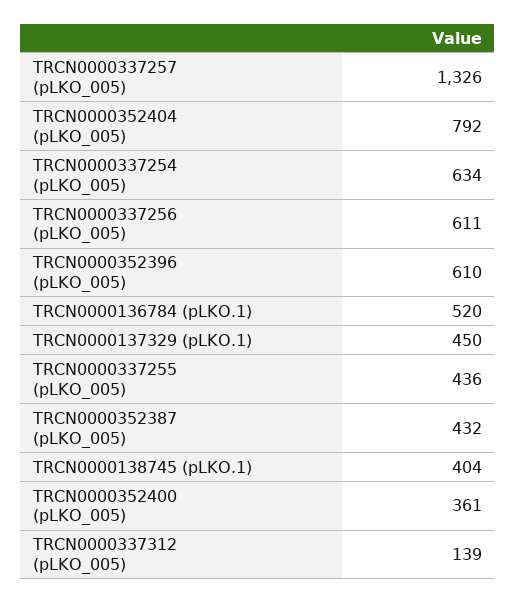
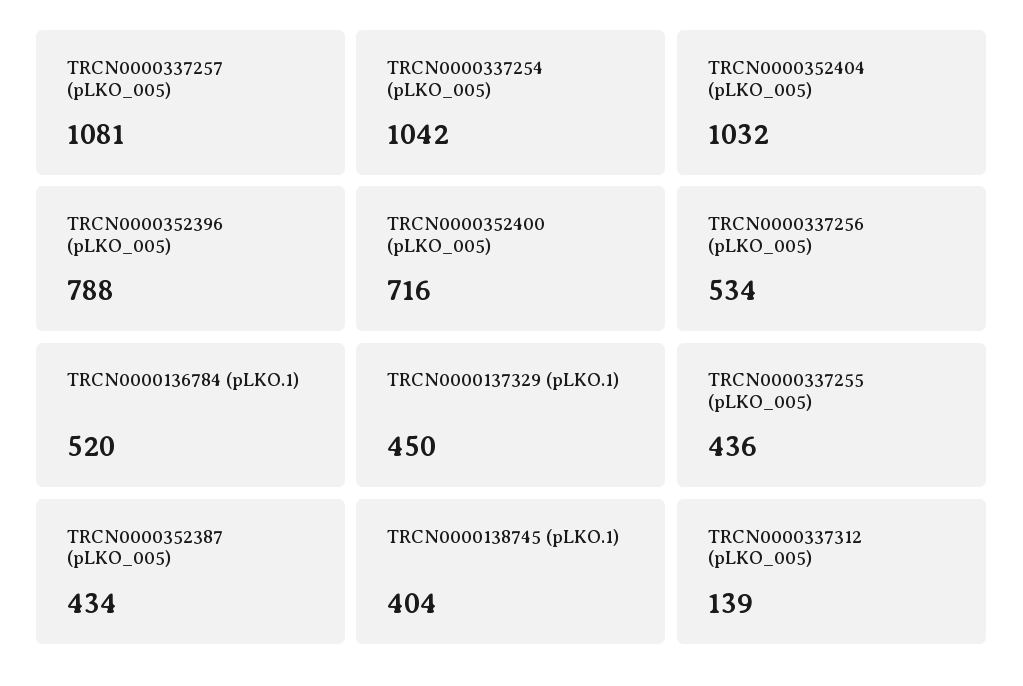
TRCN0000337257 (pLKO_005): 1326 -> 1081
TRCN0000352404 (pLKO_005): 792 -> 1032
TRCN0000337254 (pLKO_005): 634 -> 1042
TRCN0000337256 (pLKO_005): 611 -> 534
TRCN0000352396 (pLKO_005): 610 -> 788
TRCN0000352387 (pLKO_005): 432 -> 434
TRCN0000352400 (pLKO_005): 361 -> 716

